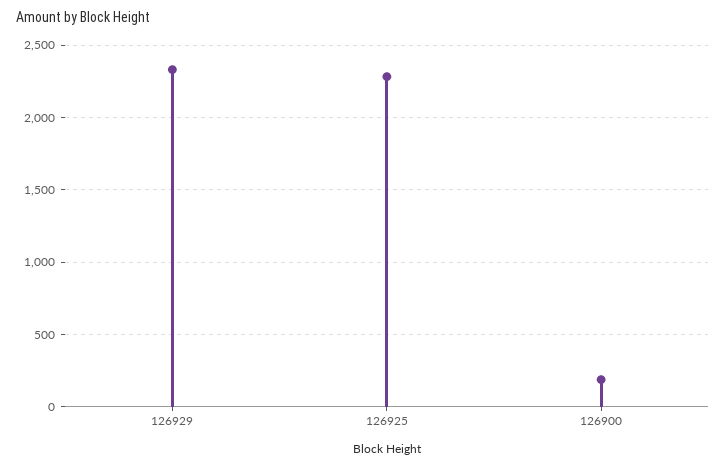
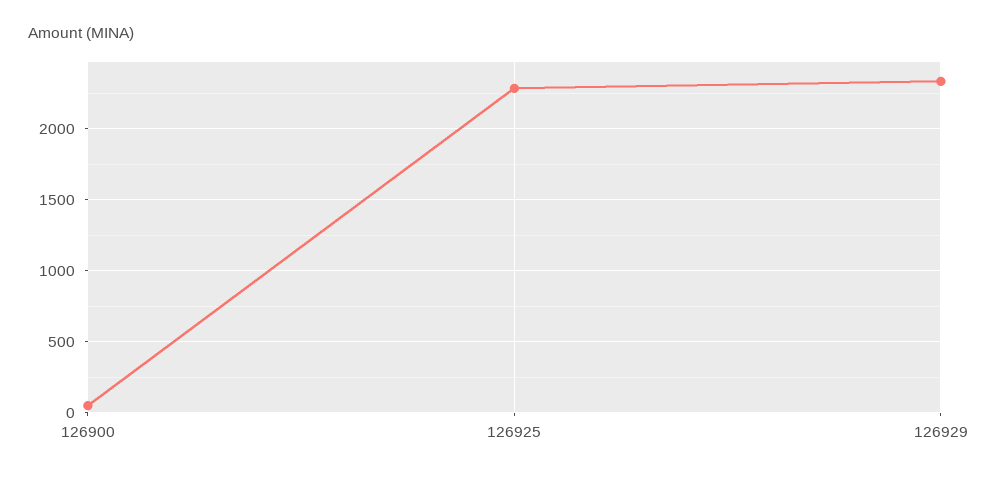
126900: 200 -> 50

